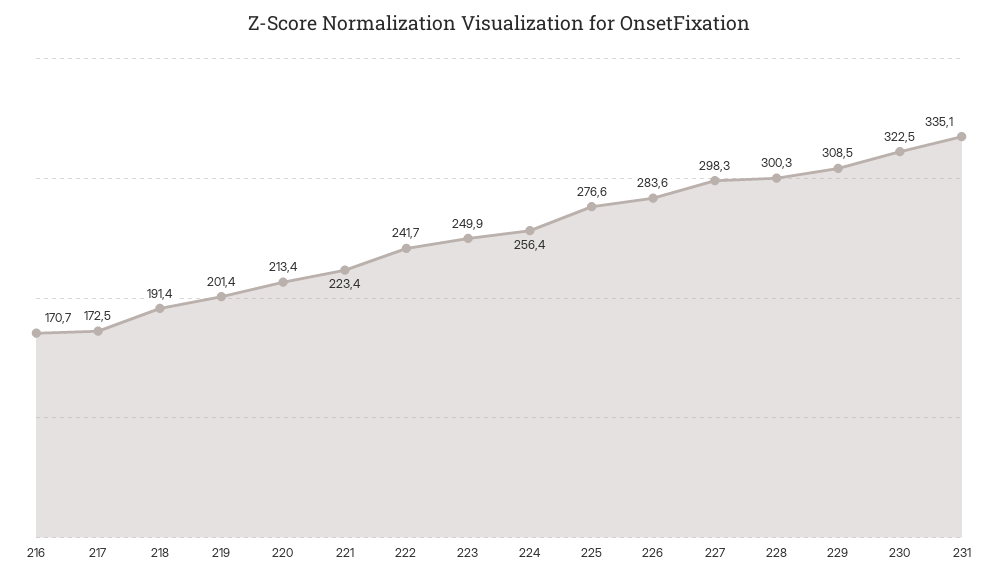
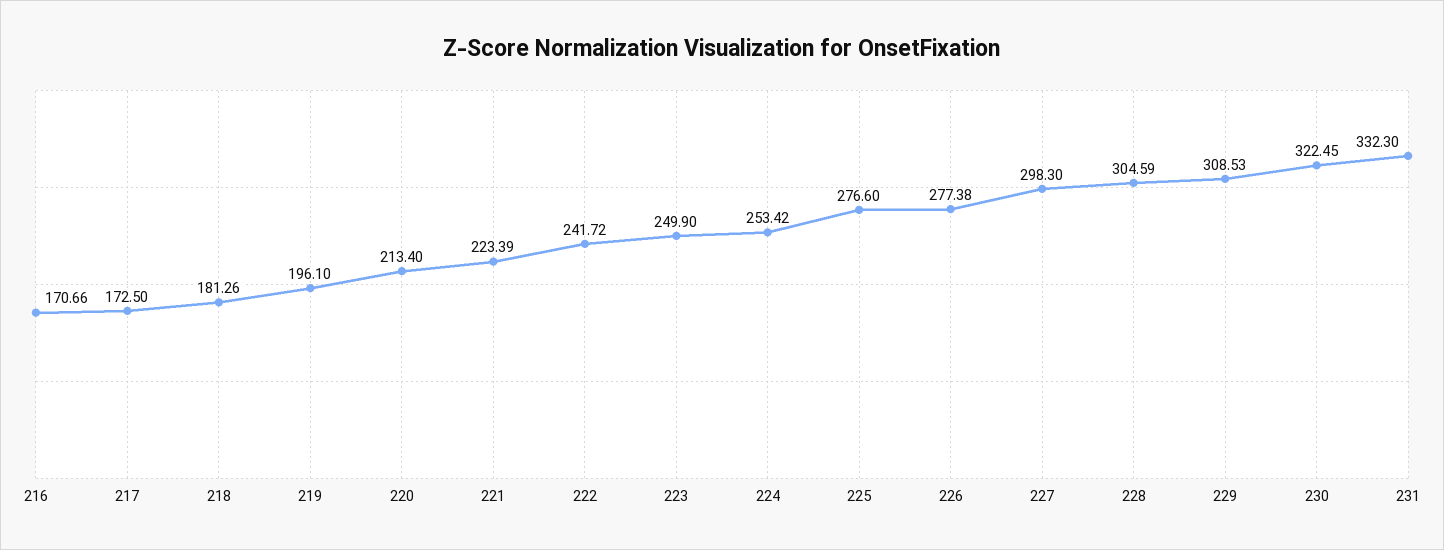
218: 191.4 -> 181.26
219: 201.4 -> 196.1
224: 256.4 -> 253.42
226: 283.6 -> 277.38
228: 300.3 -> 304.59
231: 335.1 -> 332.3

